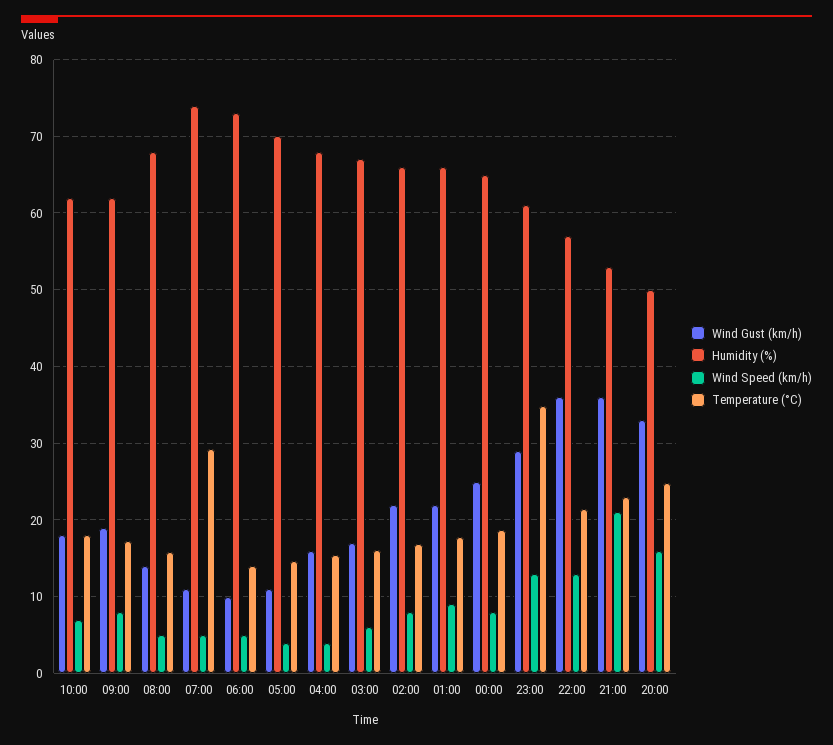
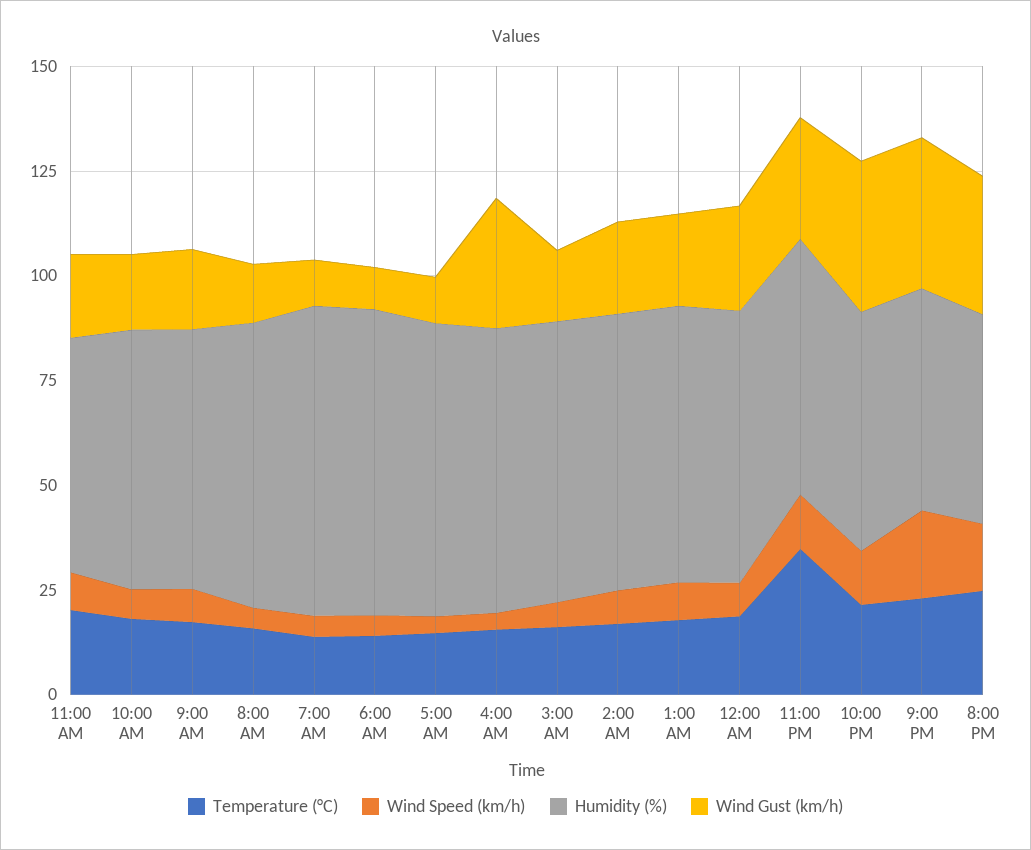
Temperature (°C), 07:00: 29 -> 15
Wind Gust (km/h), 04:00: 16 -> 30
Temperature (°C), 11:00 AM: none -> 20
Wind Speed (km/h), 11:00 AM: none -> 10
Humidity (%), 11:00 AM: none -> 55
Wind Gust (km/h), 11:00 AM: none -> 20

